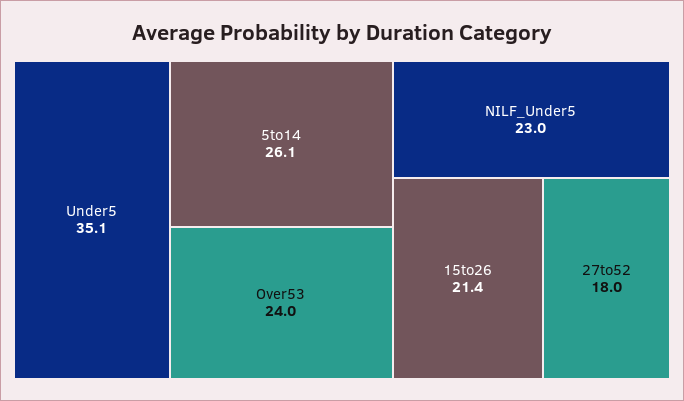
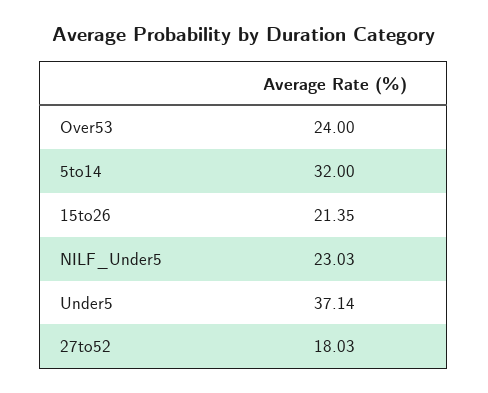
Under5: 35.1 -> 37.14
5to14: 26.1 -> 32

